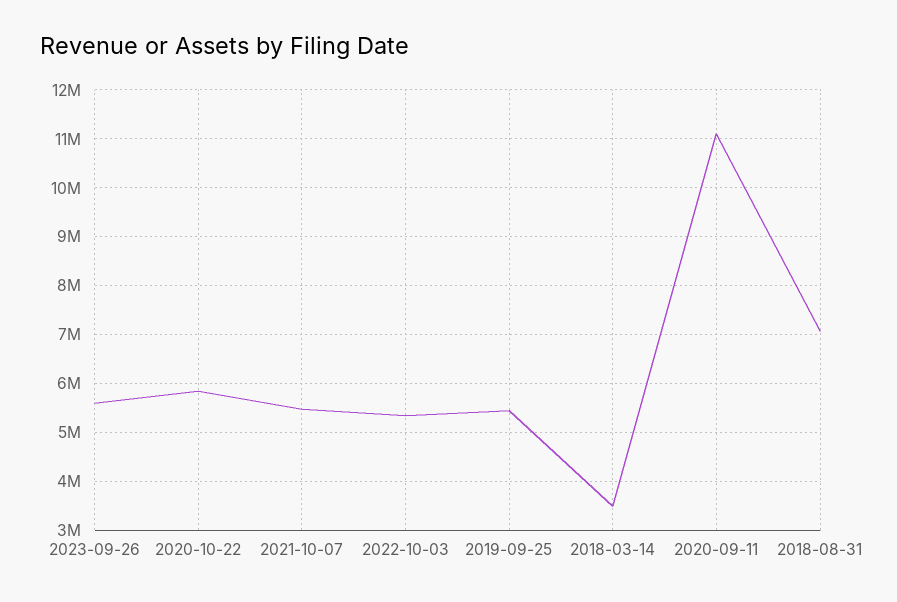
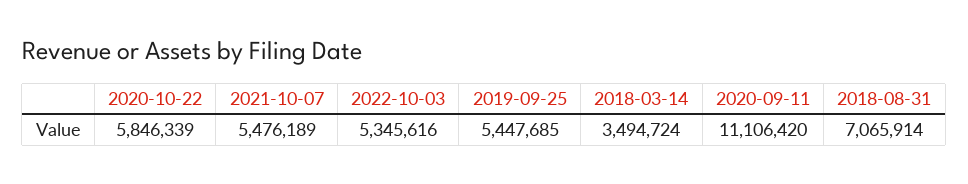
2023-09-26: 5600000 -> none

